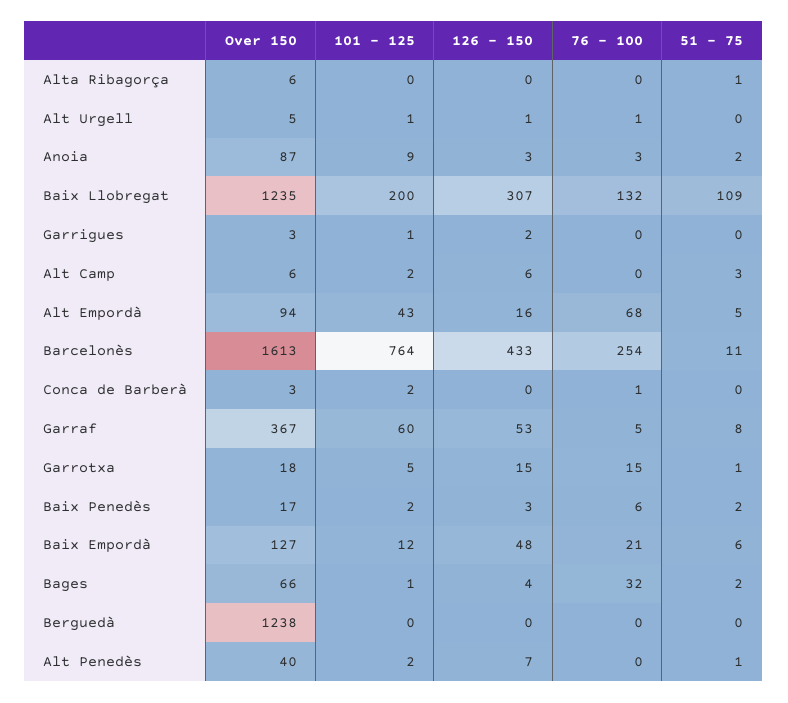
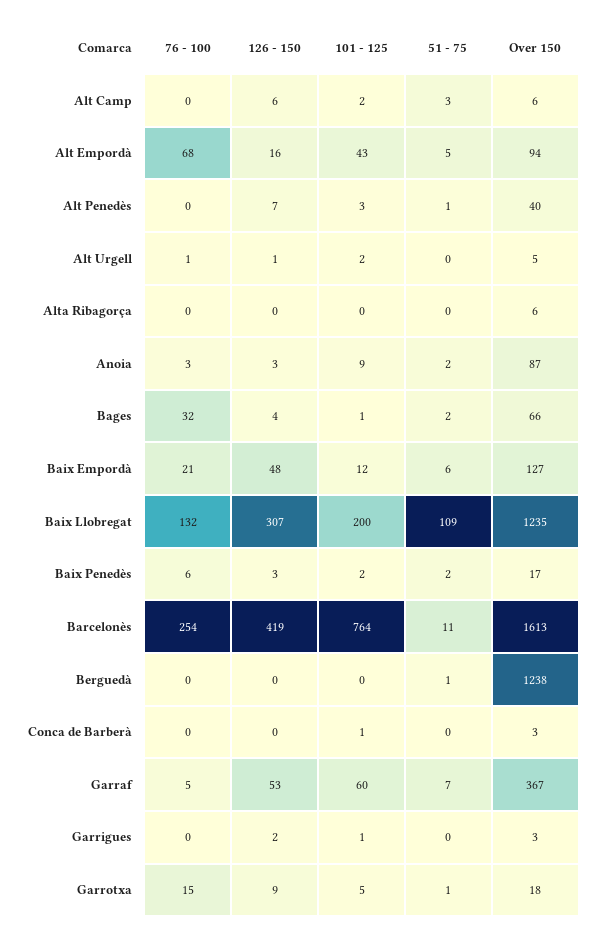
51 - 75, Alta Ribagorça: 1 -> 0
101 - 125, Alt Urgell: 1 -> 2
126 - 150, Barcelonès: 433 -> 419
101 - 125, Conca de Barberà: 2 -> 1
76 - 100, Conca de Barberà: 1 -> 0
51 - 75, Garraf: 8 -> 7
126 - 150, Garrotxa: 15 -> 9
51 - 75, Berguedà: 0 -> 1
101 - 125, Alt Penedès: 2 -> 3

